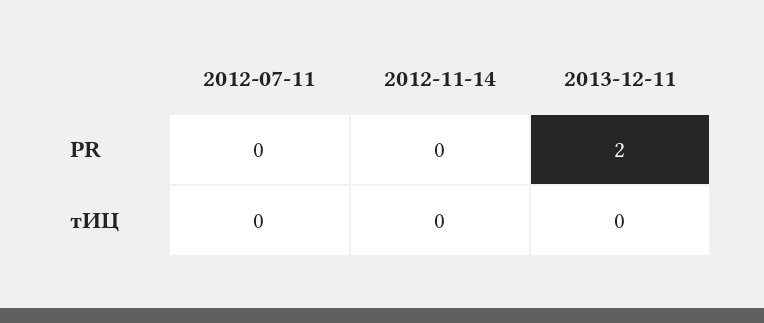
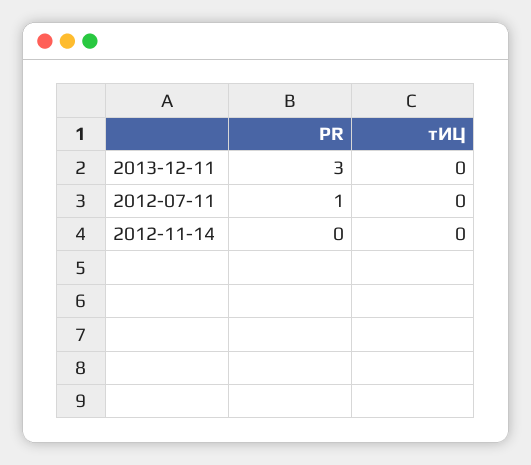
2012-07-11, PR: 0 -> 1
2013-12-11, PR: 2 -> 3

